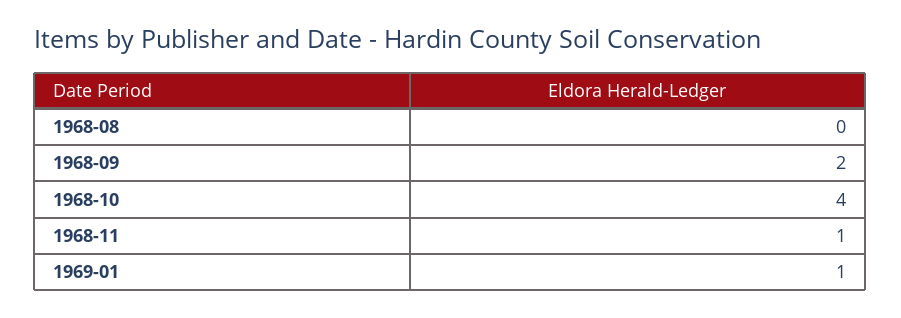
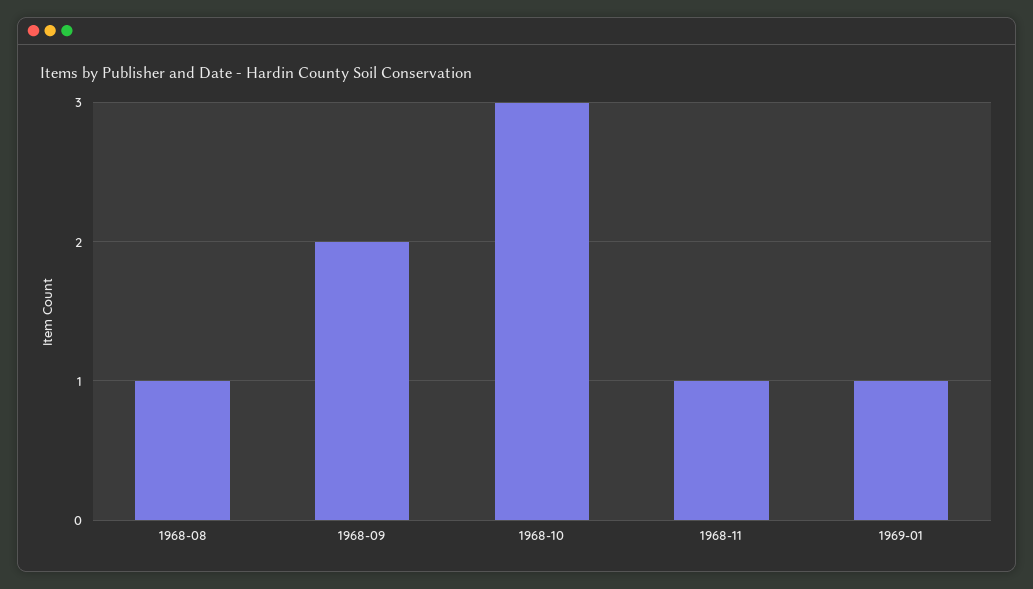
1968-08: 0 -> 1
1968-10: 4 -> 3

